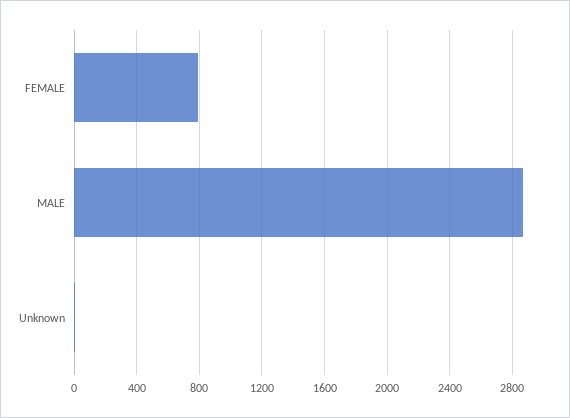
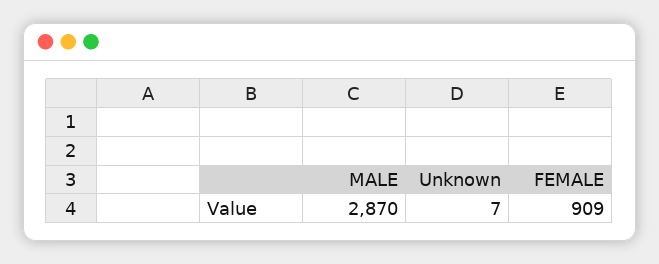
FEMALE: 800 -> 909

